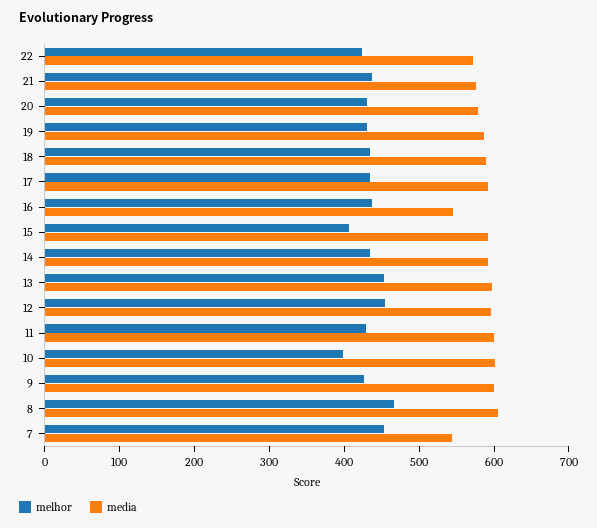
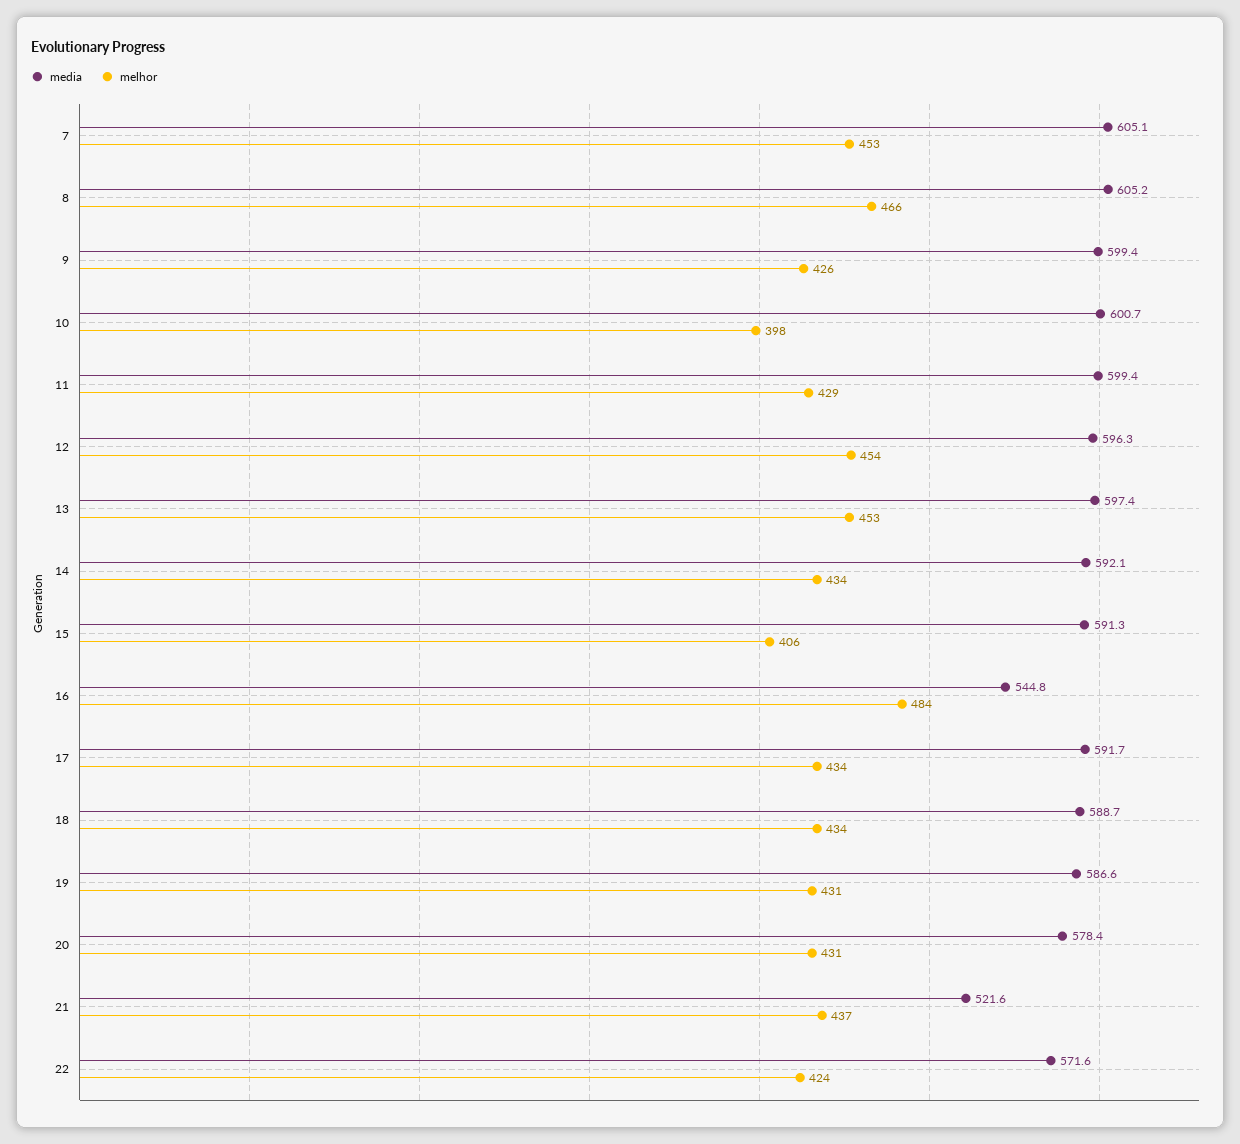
media, 21: 580 -> 521.6
melhor, 16: 440 -> 484
media, 7: 540 -> 605.1

